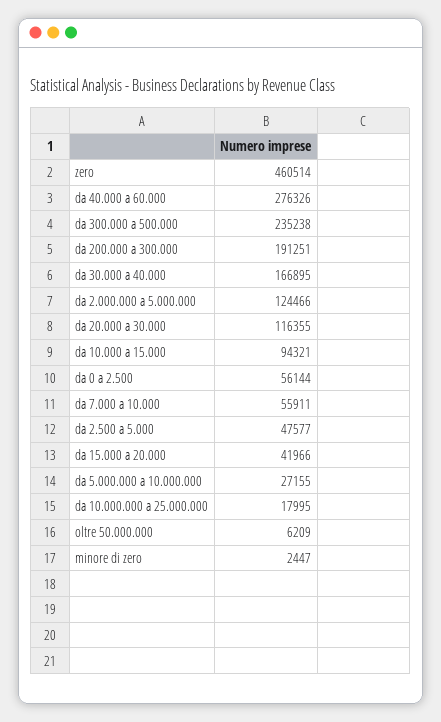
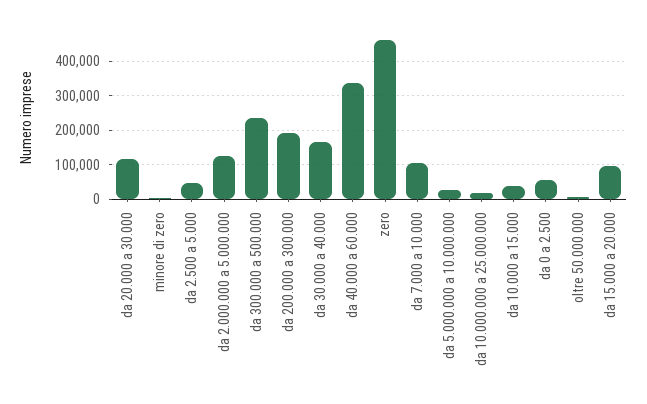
da 40.000 a 60.000: 276326 -> 340000
da 10.000 a 15.000: 94321 -> 40000
da 7.000 a 10.000: 55911 -> 100000
da 15.000 a 20.000: 41966 -> 100000

